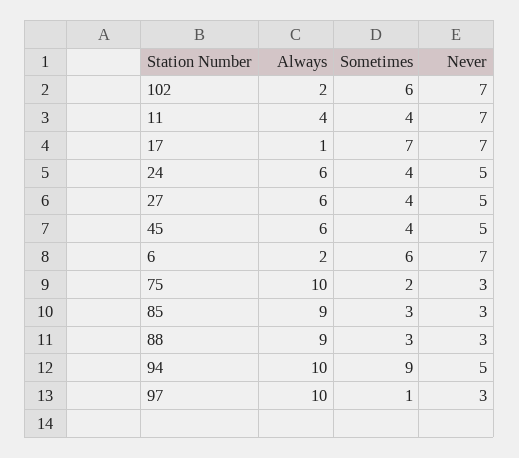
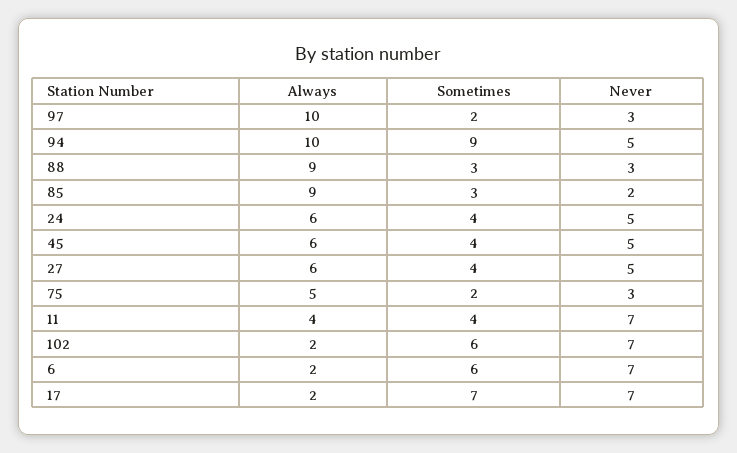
Always, 17: 1 -> 2
Always, 75: 10 -> 5
Never, 85: 3 -> 2
Sometimes, 97: 1 -> 2

